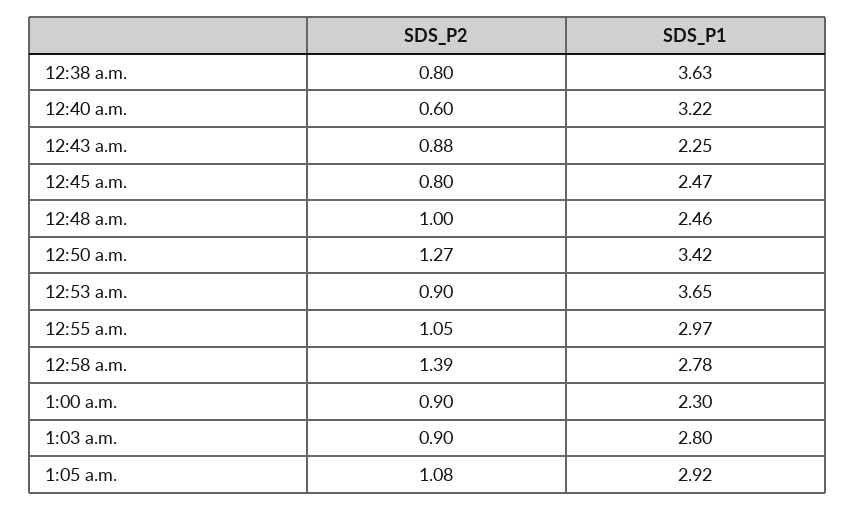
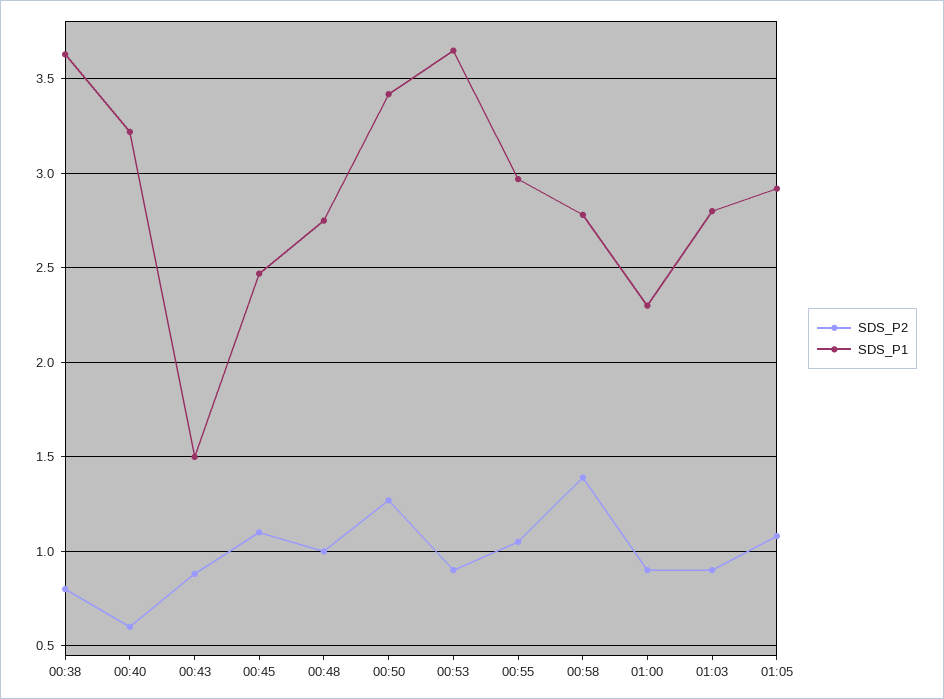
SDS_P1, 12:43 a.m.: 2.25 -> 1.5
SDS_P2, 12:45 a.m.: 0.8 -> 1.1
SDS_P1, 12:48 a.m.: 2.46 -> 2.75

